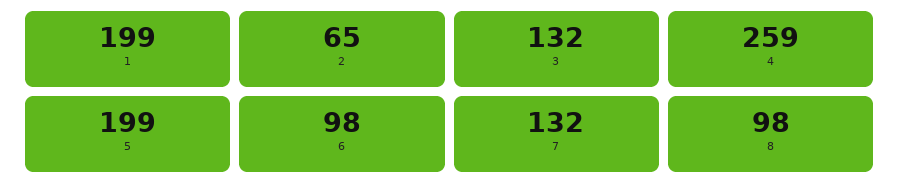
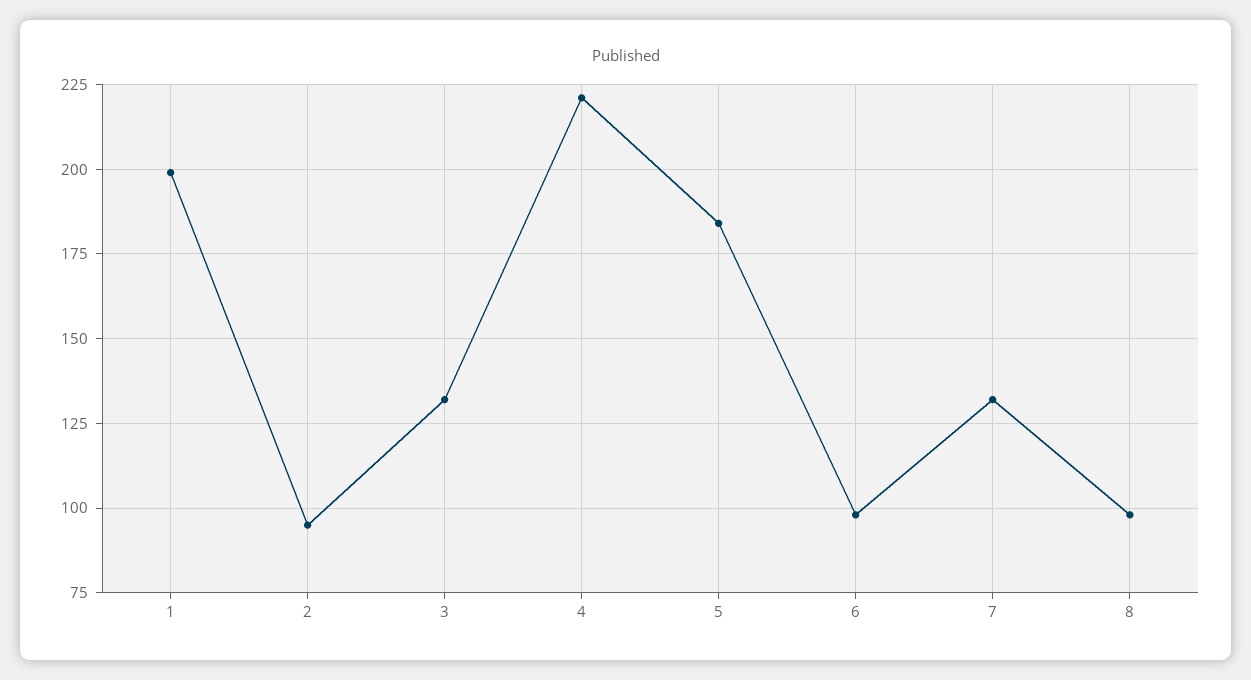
2: 65 -> 95
4: 259 -> 220
5: 199 -> 185

